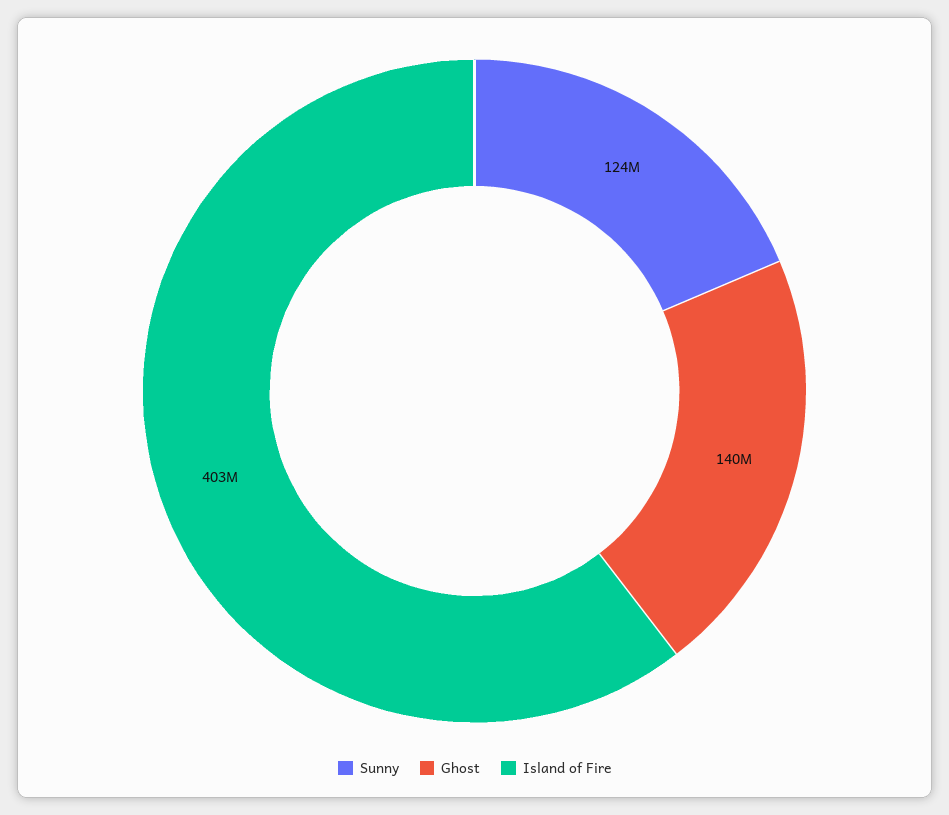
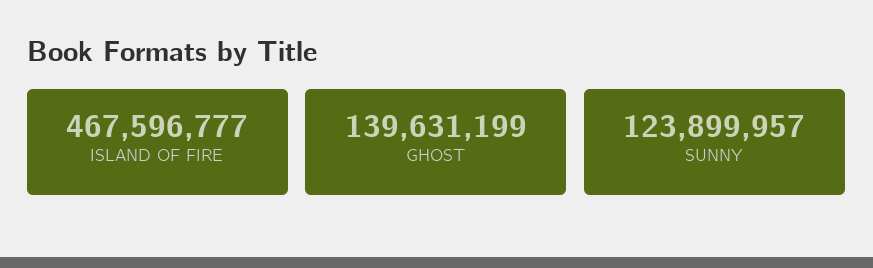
Island of Fire: 403000000 -> 467596777

